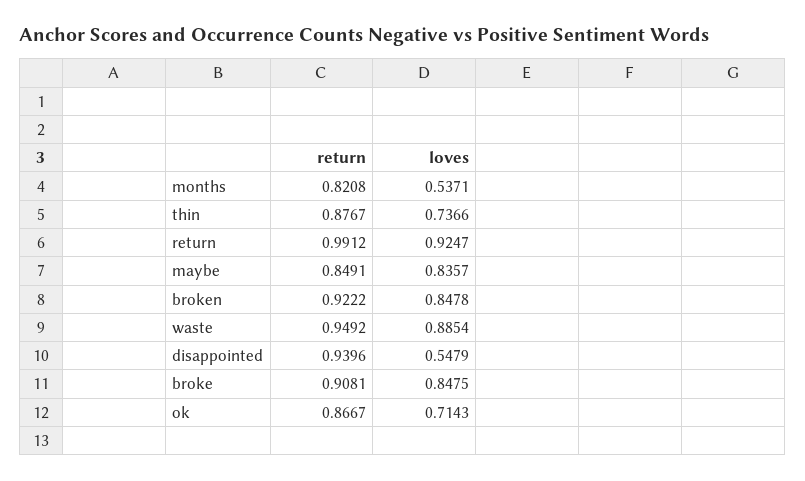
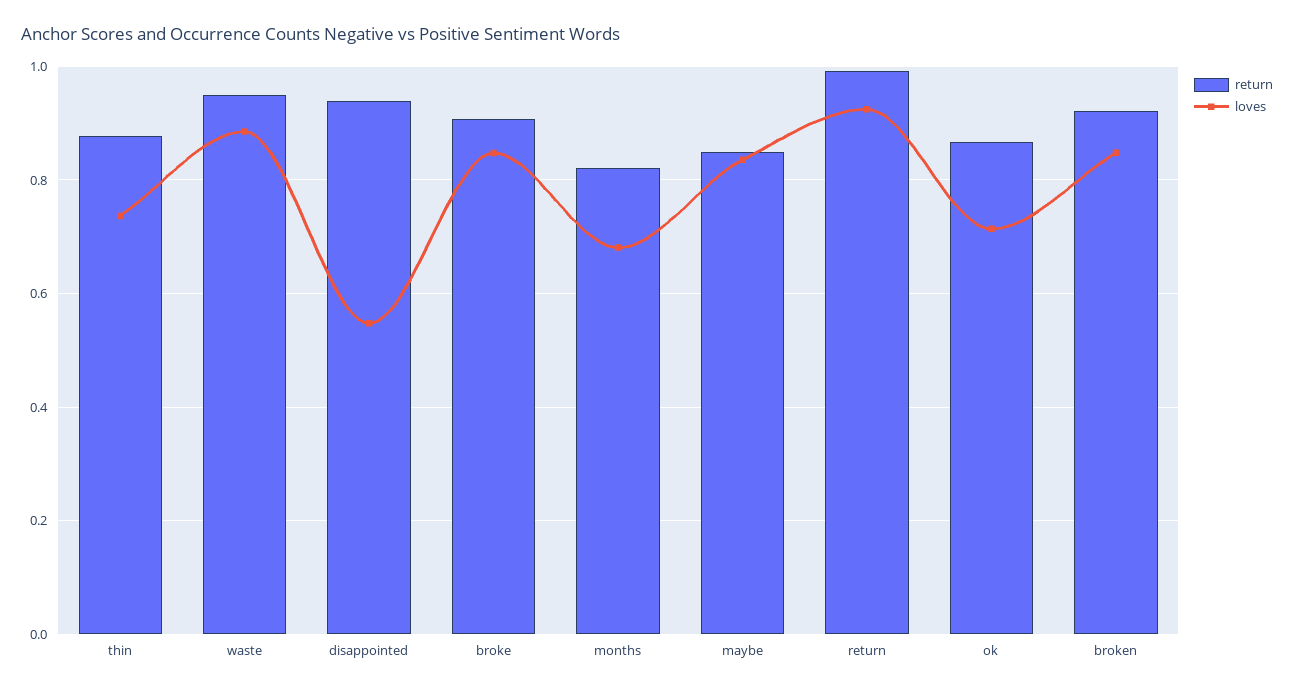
loves, months: 0.5371 -> 0.68

